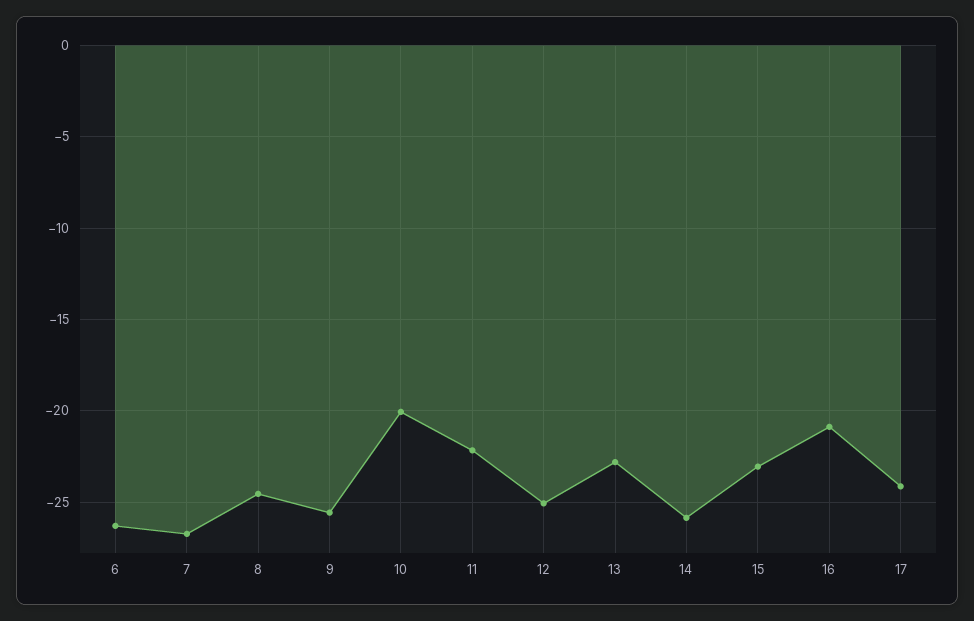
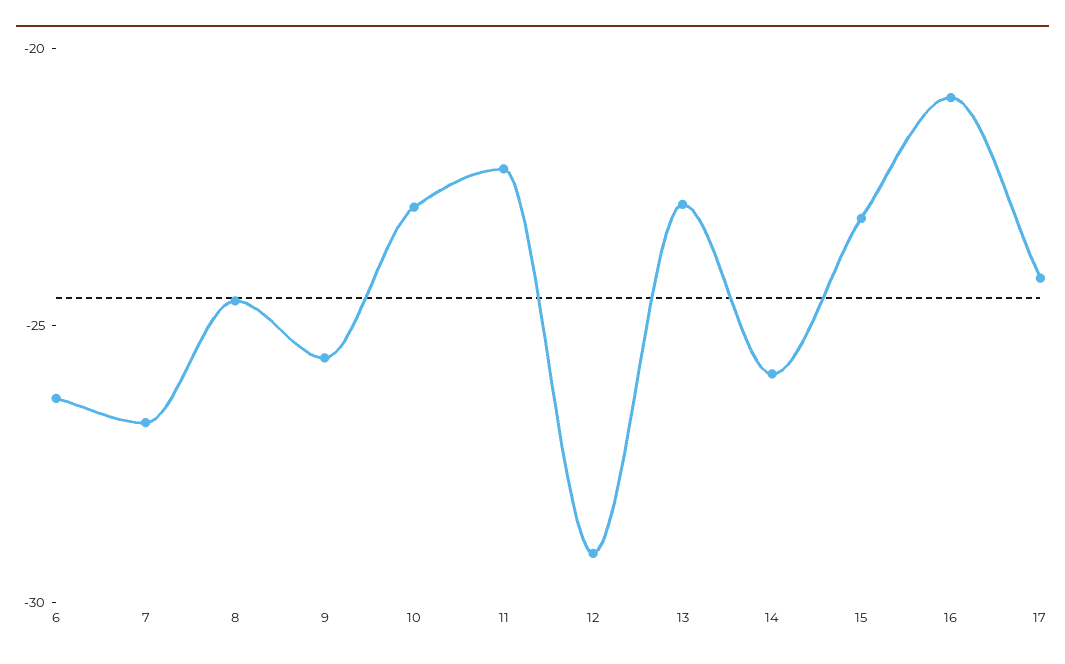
10: -20 -> -23
12: -25 -> -29

